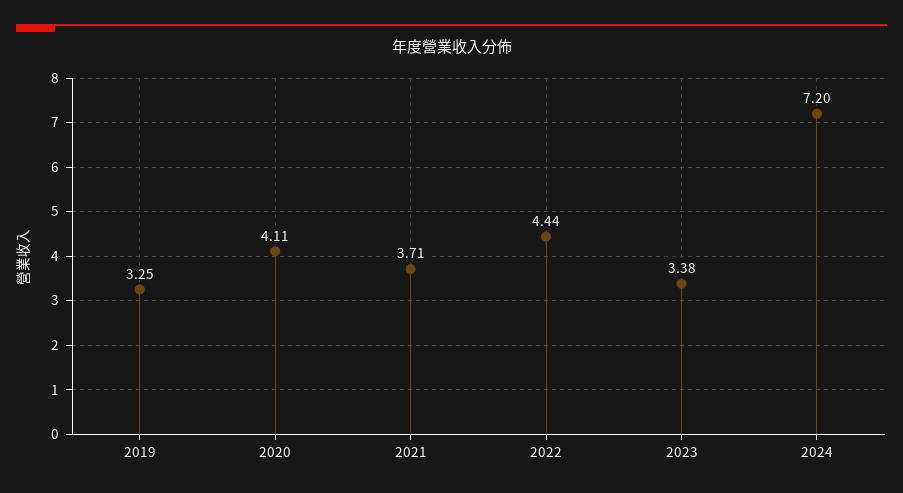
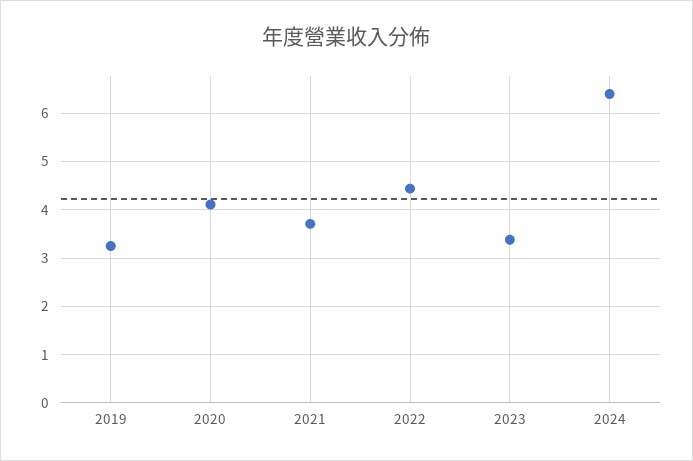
2024: 7.2 -> 6.4

